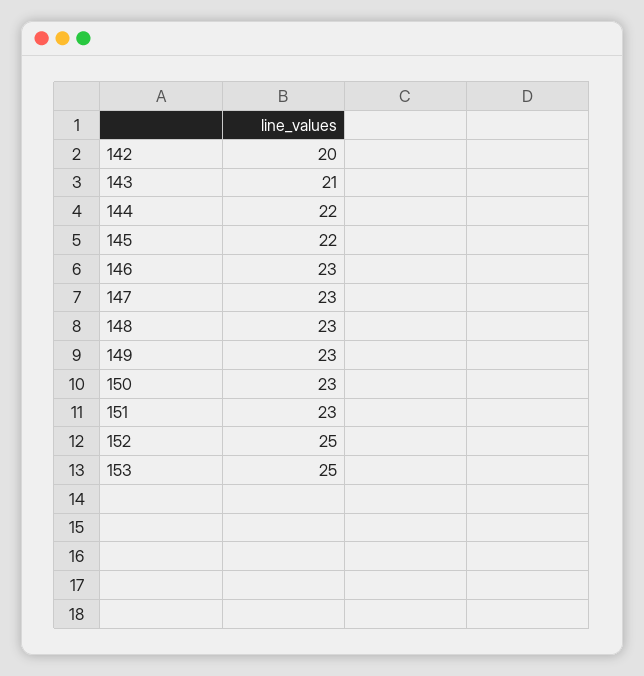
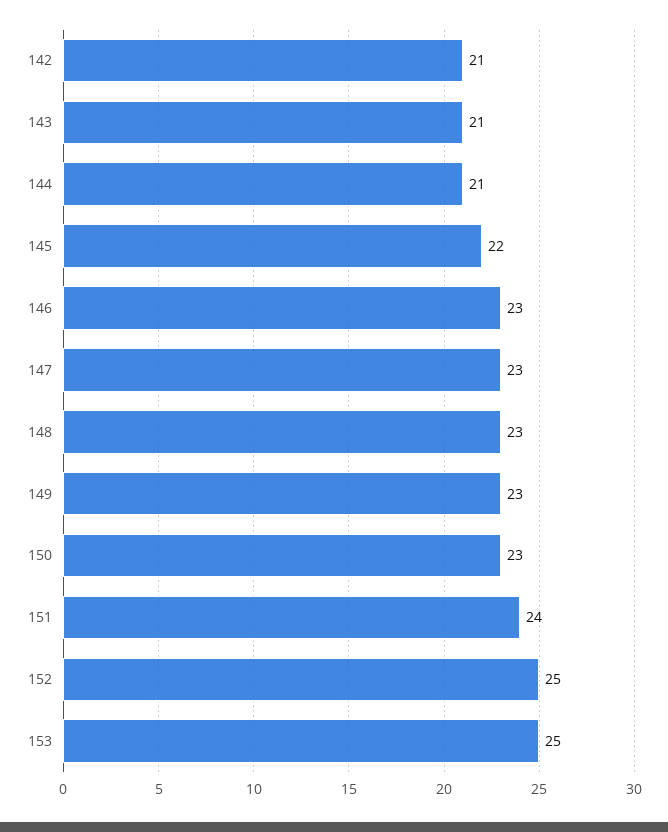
142: 20 -> 21
144: 22 -> 21
151: 23 -> 24

